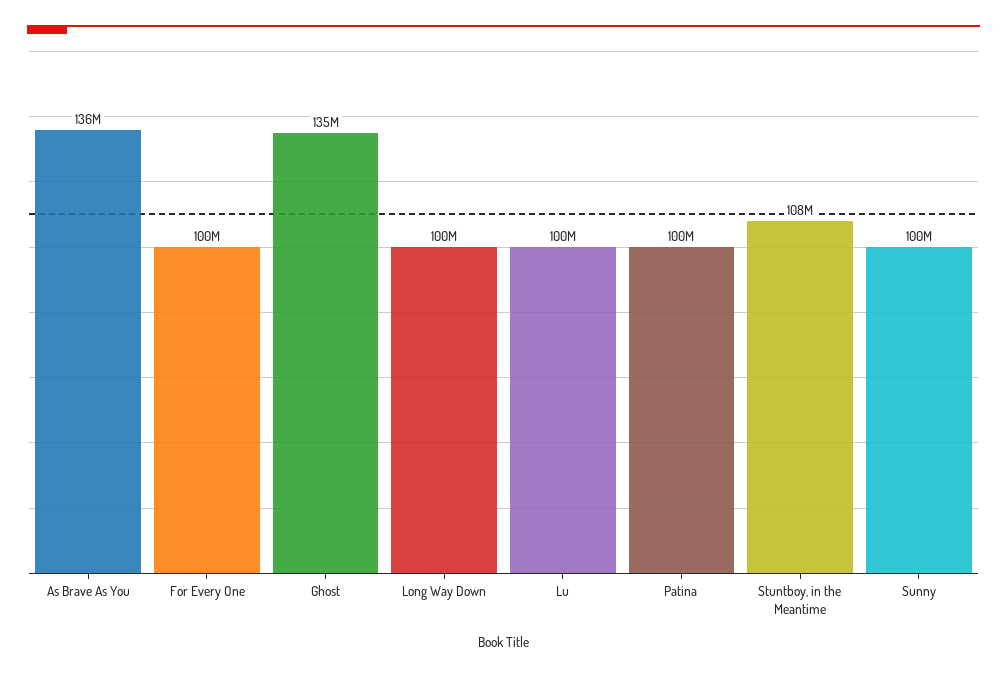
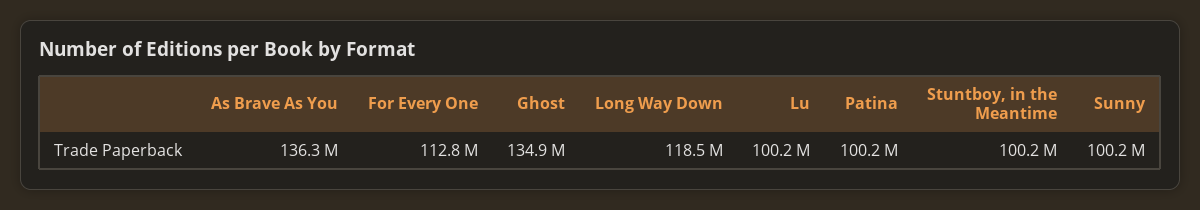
For Every One: 100000000 -> 112800000
Long Way Down: 100000000 -> 118500000
Stuntboy, in the Meantime: 108000000 -> 100200000

